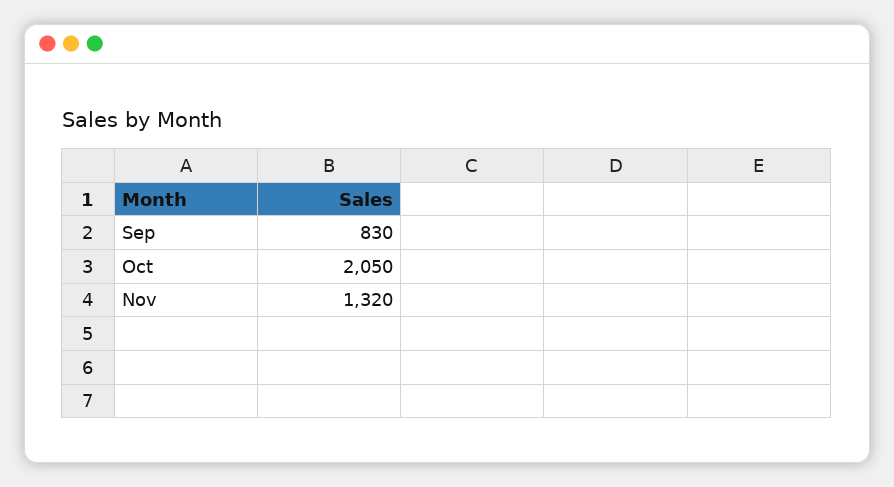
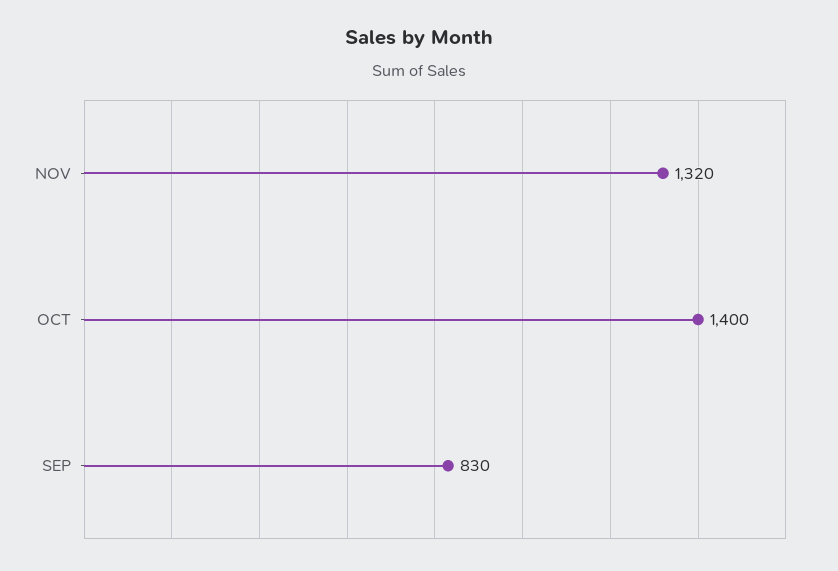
Oct: 2050 -> 1400

